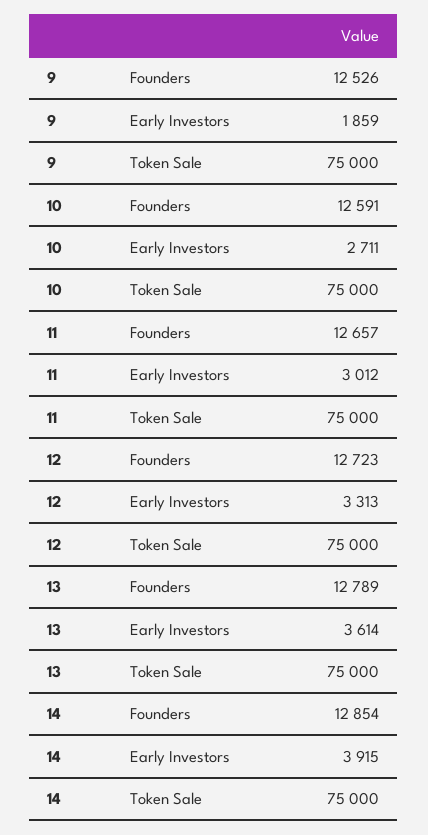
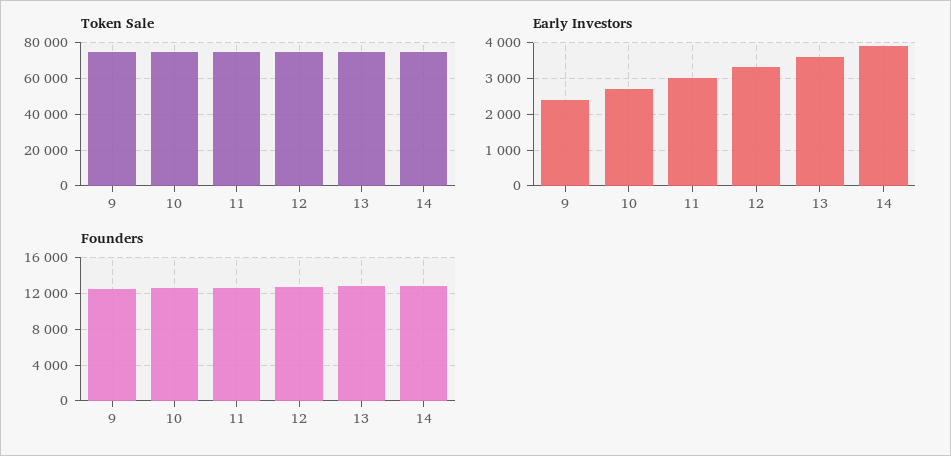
Early Investors, 9: 1859 -> 2400

